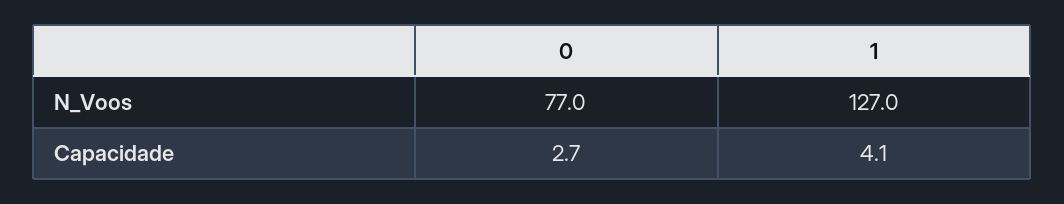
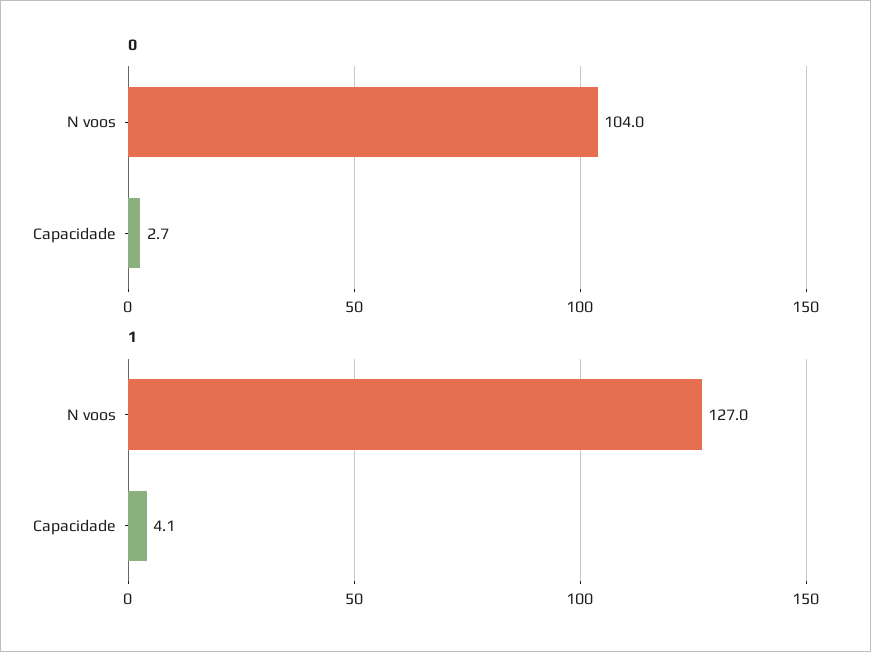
0, N_Voos: 77 -> 104

